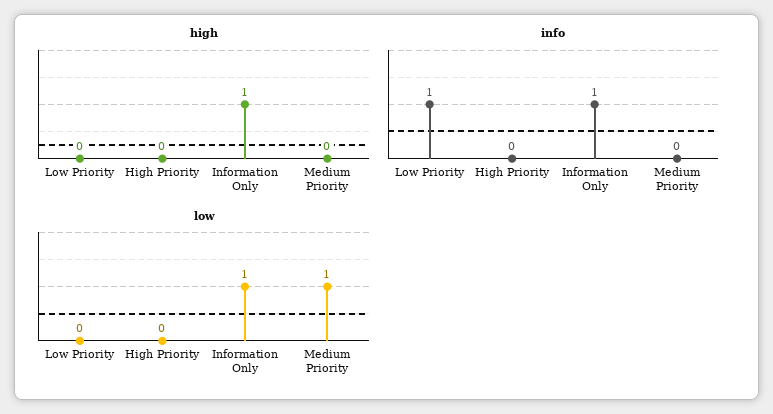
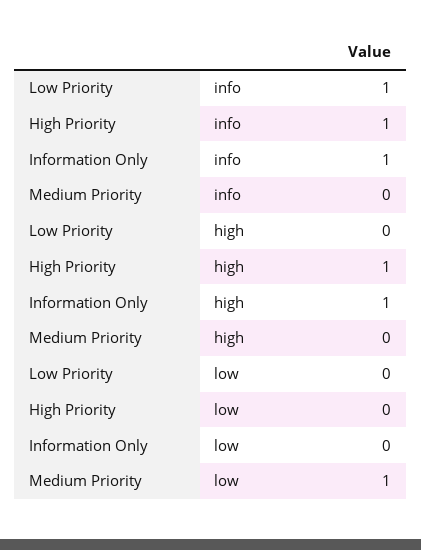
high, High Priority: 0 -> 1
info, High Priority: 0 -> 1
low, Information Only: 1 -> 0

